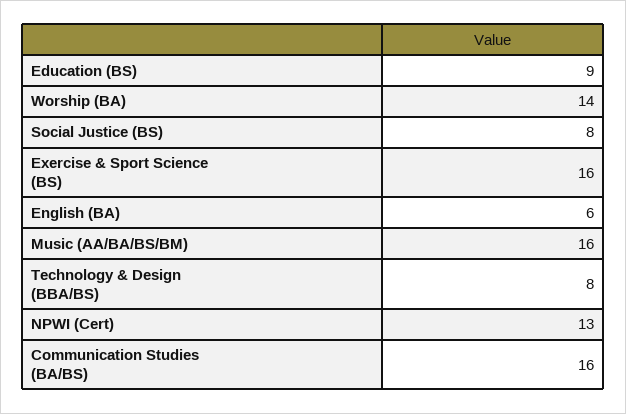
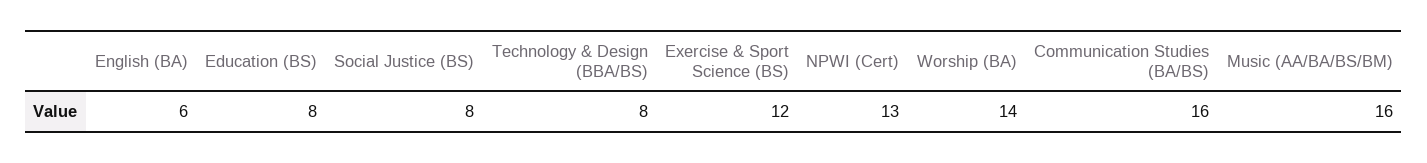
Education (BS): 9 -> 8
Exercise & Sport Science (BS): 16 -> 12

